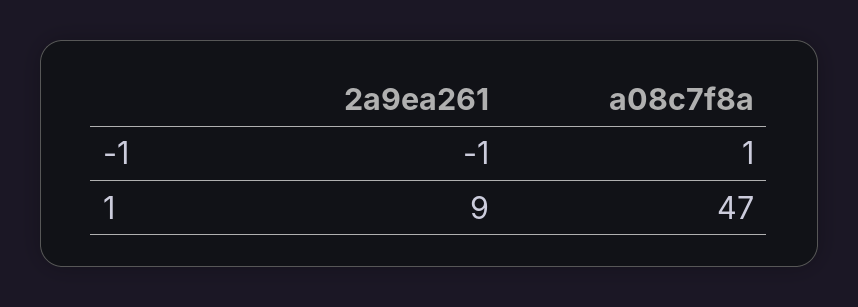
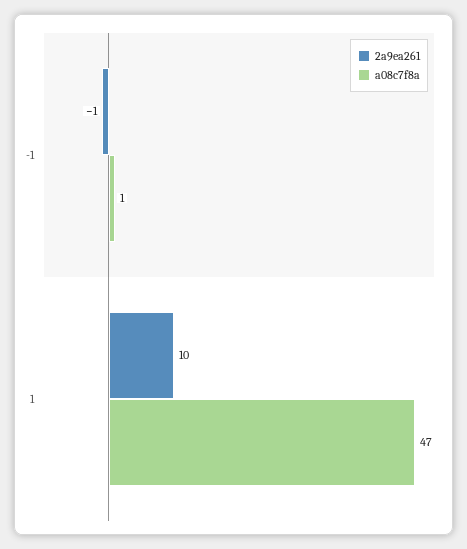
2a9ea261, 1: 9 -> 10

